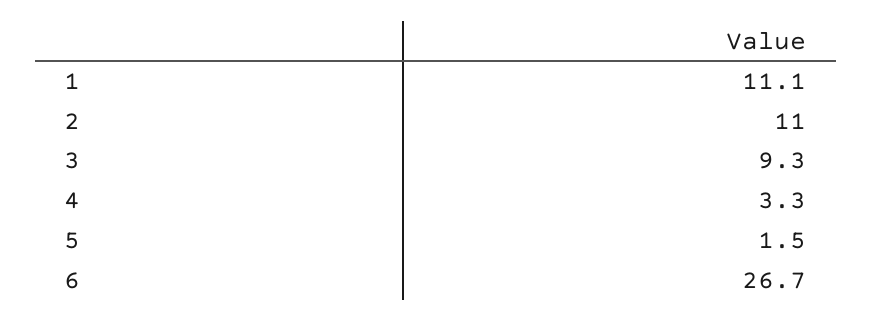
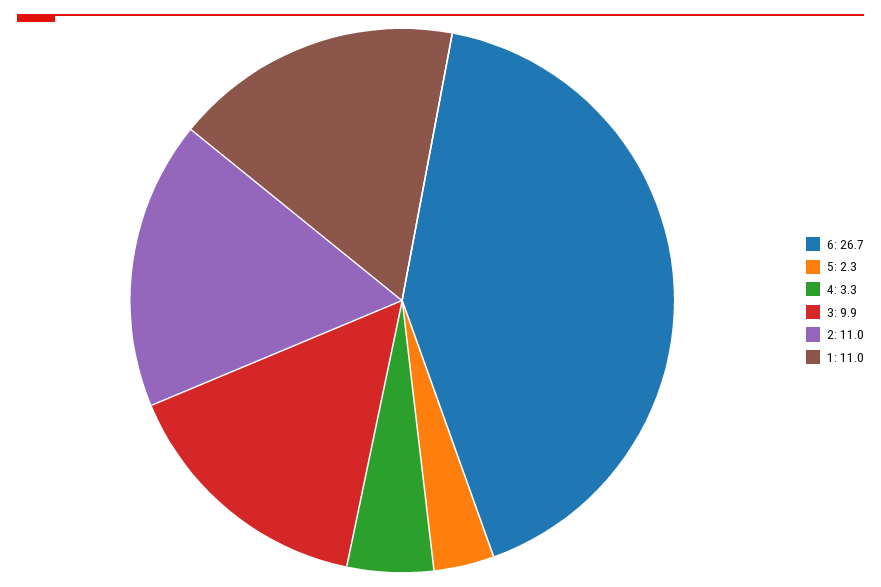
1: 11.1 -> 11
3: 9.3 -> 9.9
5: 1.5 -> 2.3

